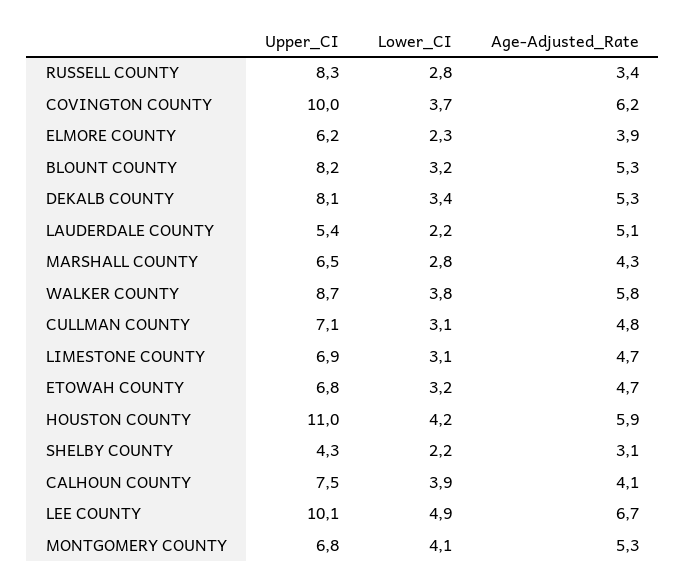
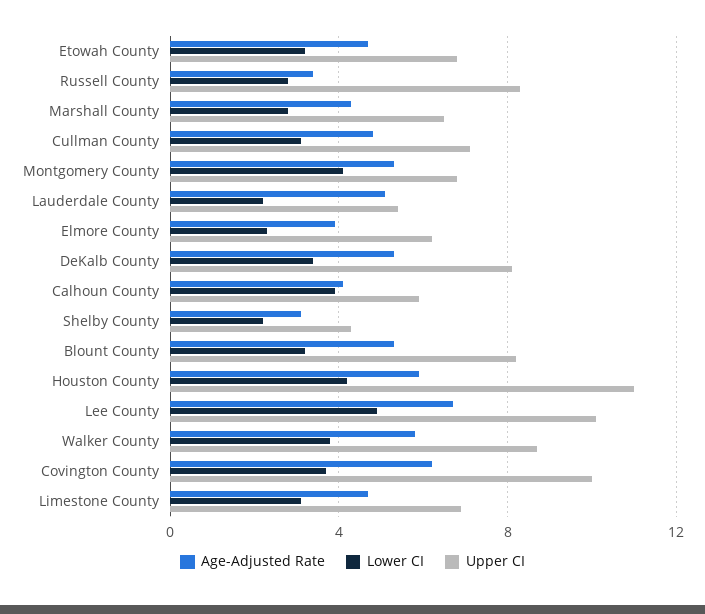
Upper_CI, CALHOUN COUNTY: 7.5 -> 6

